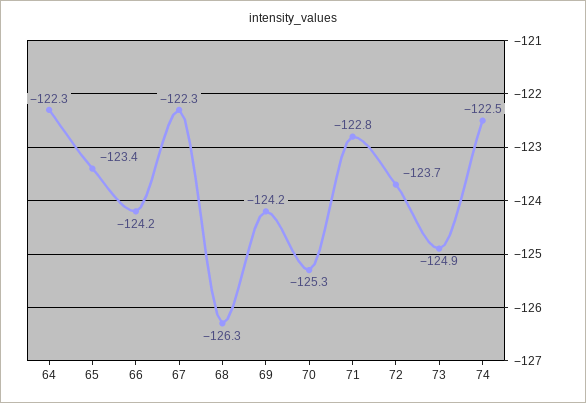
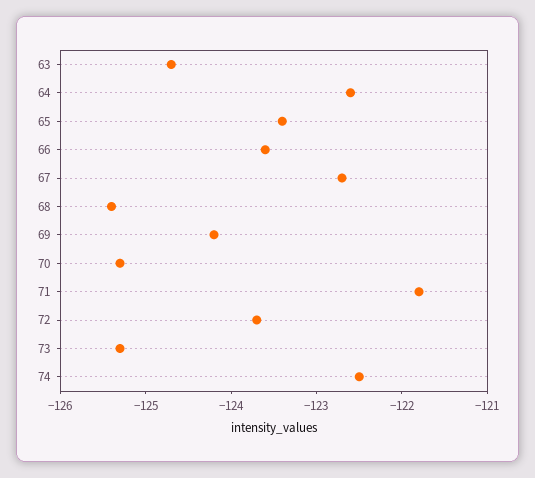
64: -122.3 -> -122.6
66: -124.2 -> -123.6
67: -122.3 -> -122.7
68: -126.3 -> -125.4
71: -122.8 -> -121.8
73: -124.9 -> -125.3
63: none -> -124.7

